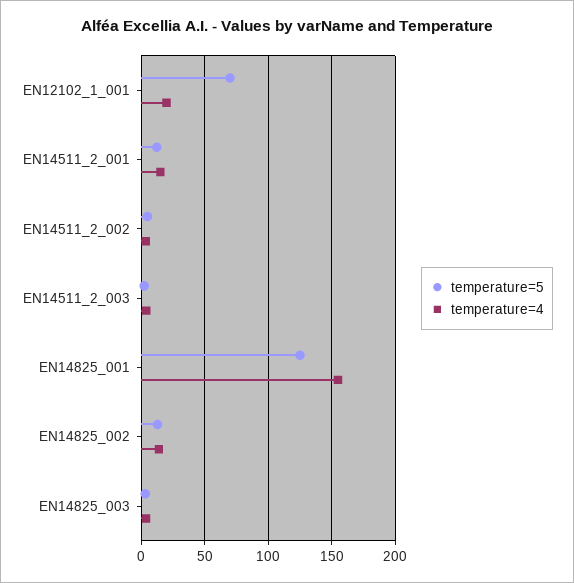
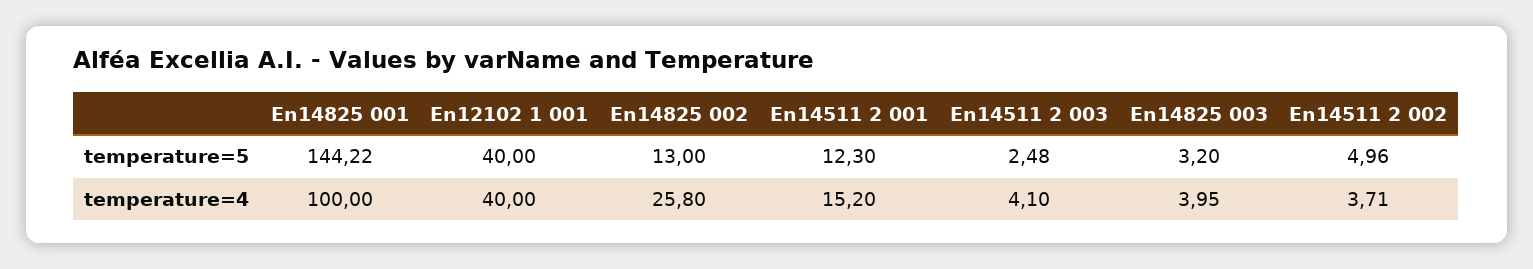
temperature=5, EN12102_1_001: 70 -> 40
temperature=4, EN12102_1_001: 20 -> 40
temperature=5, EN14825_001: 125 -> 144.22
temperature=4, EN14825_001: 155 -> 100
temperature=4, EN14825_002: 15 -> 25.8

